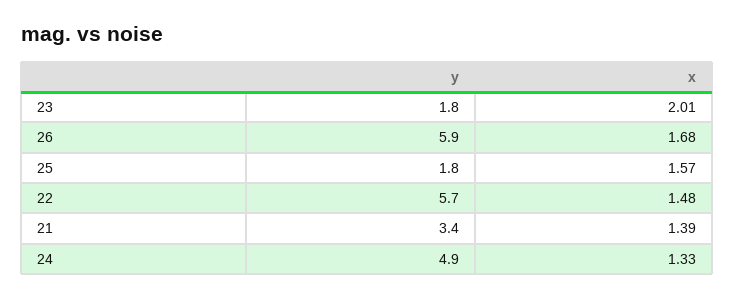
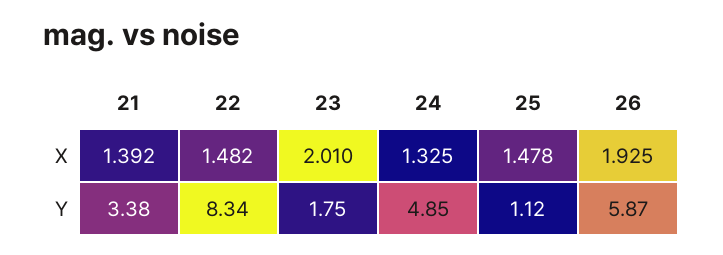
x, 26: 1.68 -> 1.925
y, 25: 1.8 -> 1.12
x, 25: 1.57 -> 1.478
y, 22: 5.7 -> 8.34

